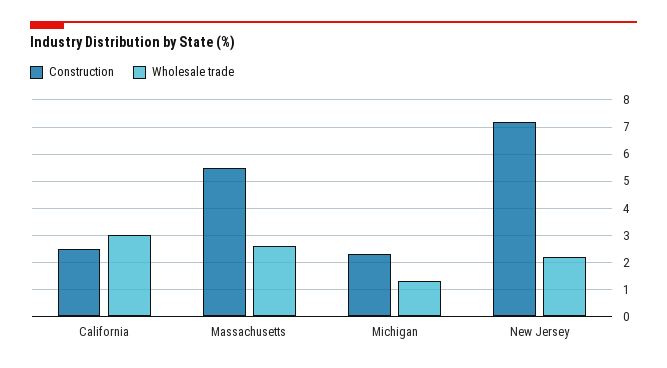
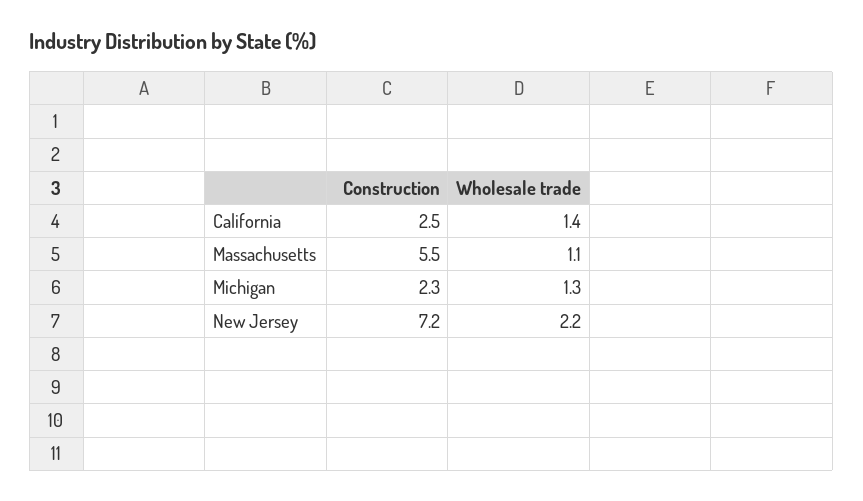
Wholesale trade, California: 3 -> 1.4
Wholesale trade, Massachusetts: 2.5 -> 1.1

